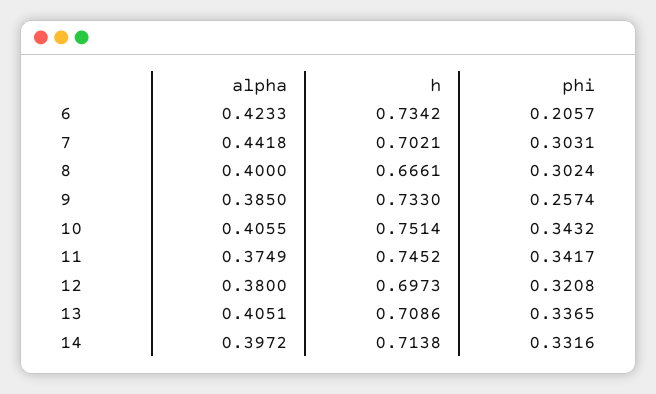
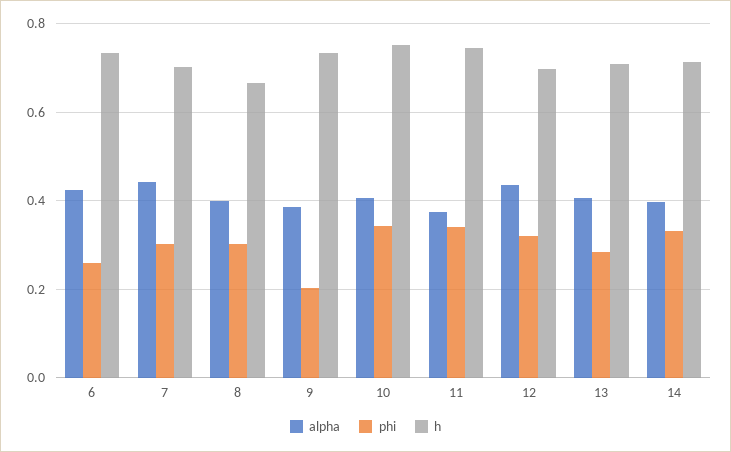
phi, 6: 0.2057 -> 0.26
phi, 9: 0.2574 -> 0.2
alpha, 12: 0.38 -> 0.44
phi, 13: 0.3365 -> 0.28

